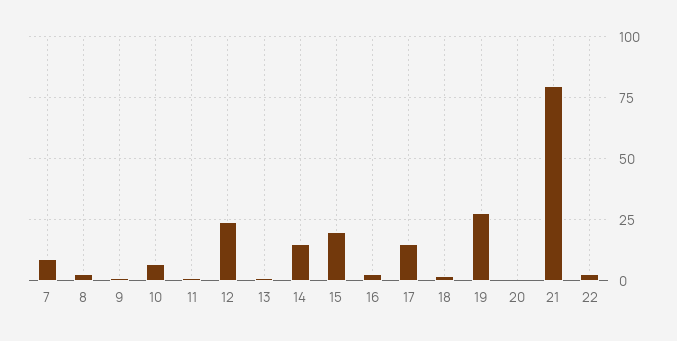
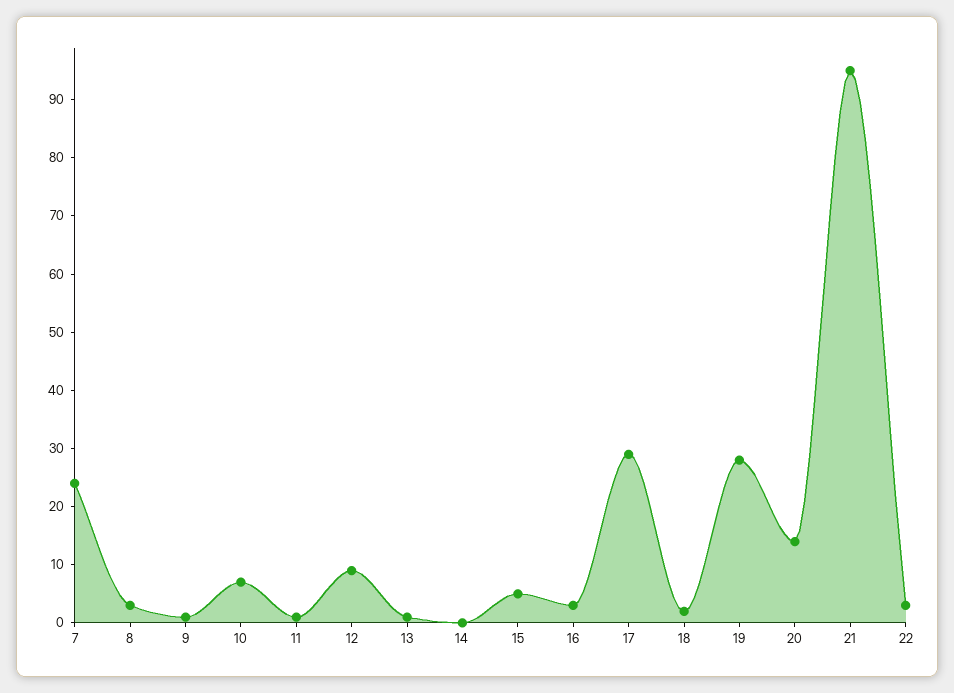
7: 10 -> 25
12: 25 -> 10
14: 15 -> 0
15: 20 -> 5
17: 15 -> 30
20: 0 -> 15
21: 80 -> 95

